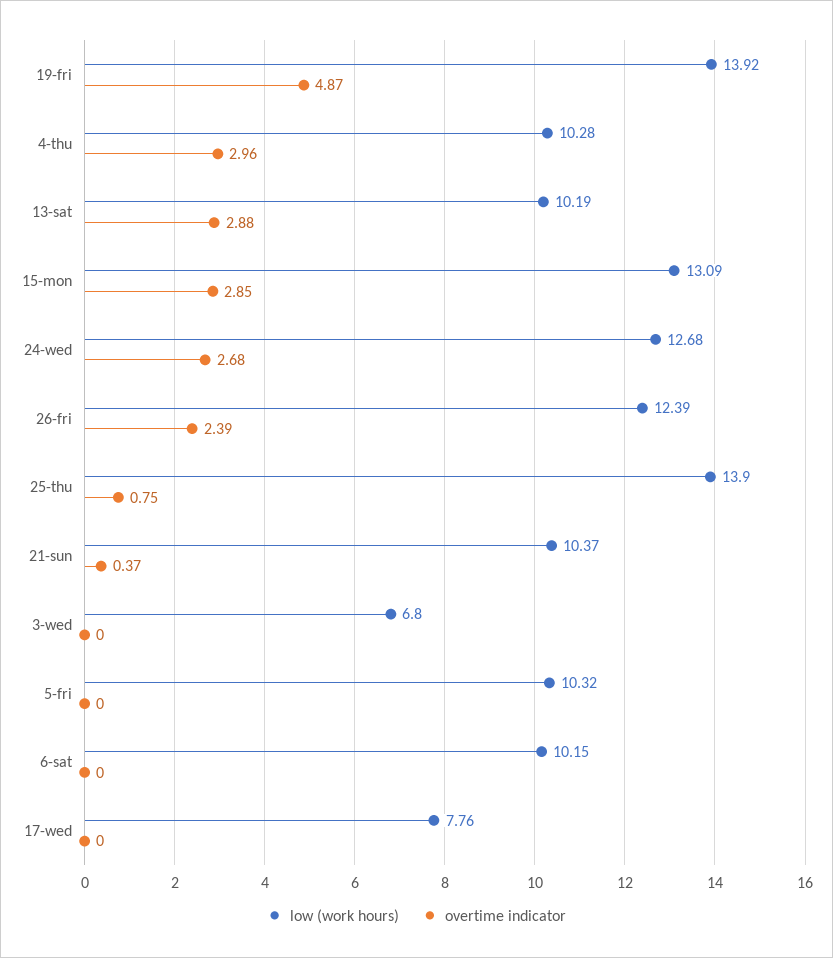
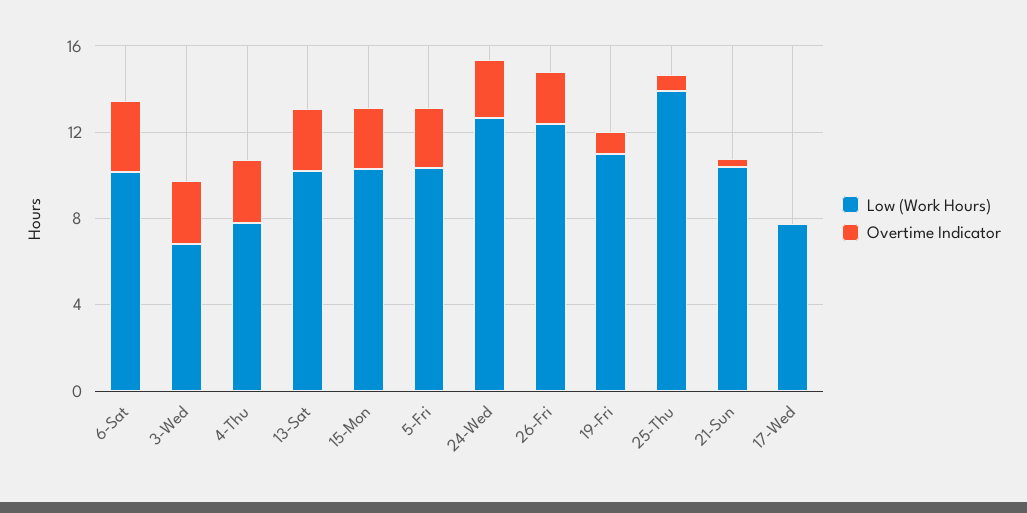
low (work hours), 19-fri: 13.92 -> 11
overtime indicator, 19-fri: 4.87 -> 1
low (work hours), 4-thu: 10.28 -> 8
low (work hours), 15-mon: 13.09 -> 10
overtime indicator, 3-wed: 0 -> 3
overtime indicator, 5-fri: 0 -> 3
overtime indicator, 6-sat: 0 -> 3

